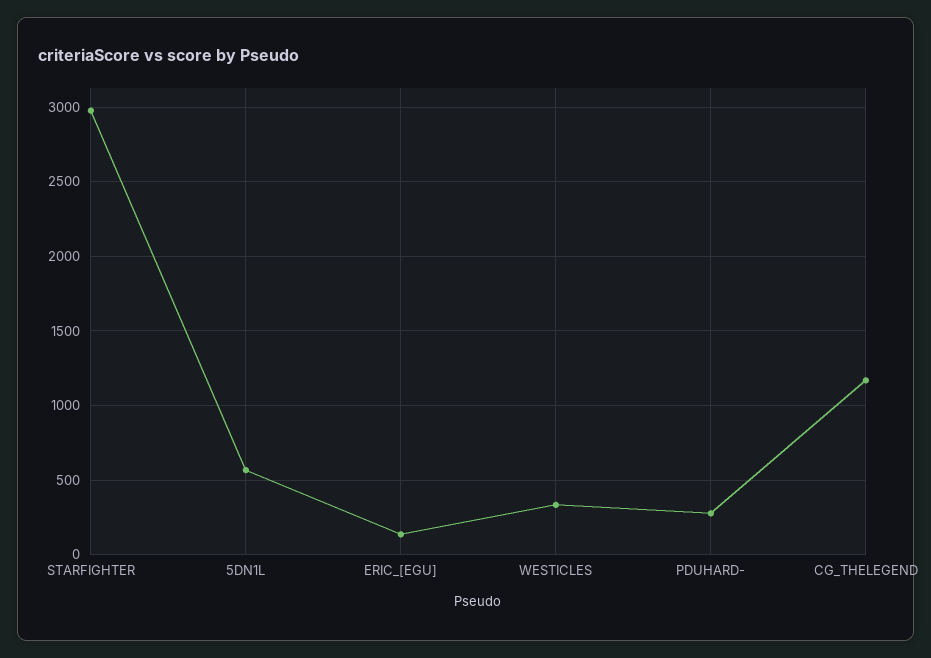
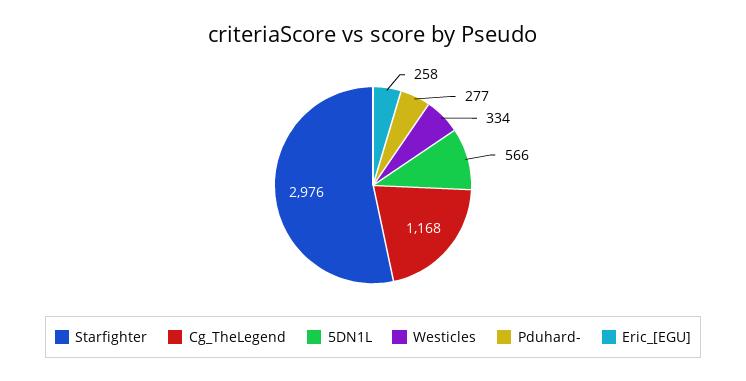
ERIC_[EGU]: 150 -> 258

